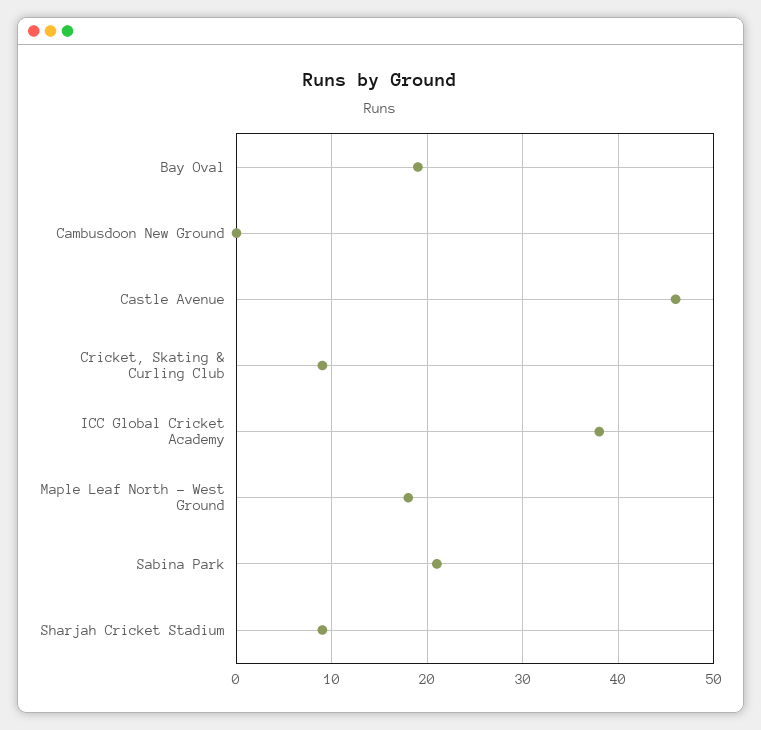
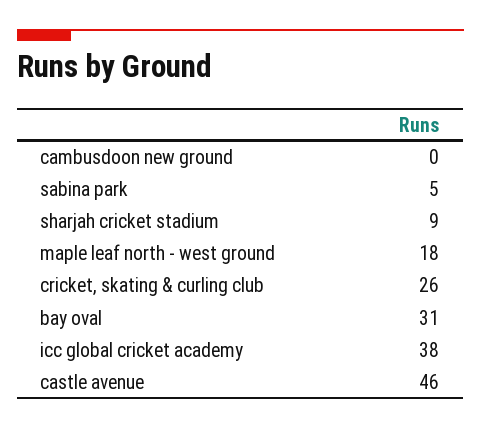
Bay Oval: 19 -> 31
Cricket, Skating & Curling Club: 9 -> 26
Sabina Park: 21 -> 5

